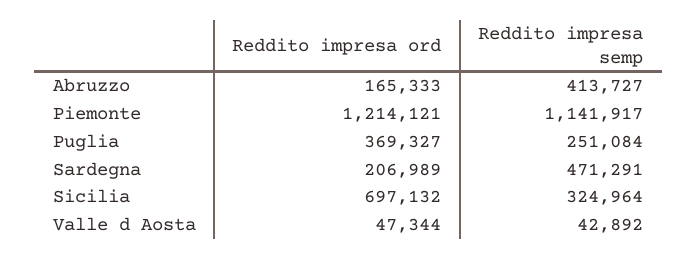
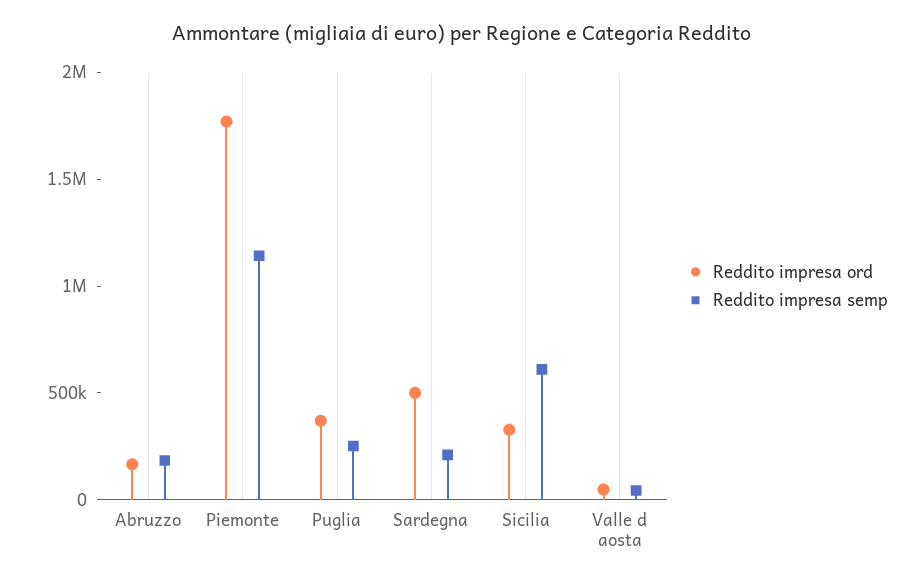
Reddito impresa semp, Abruzzo: 413727 -> 200000
Reddito impresa ord, Piemonte: 1214121 -> 1800000
Reddito impresa ord, Sardegna: 206989 -> 500000
Reddito impresa semp, Sardegna: 471291 -> 200000
Reddito impresa ord, Sicilia: 697132 -> 300000
Reddito impresa semp, Sicilia: 324964 -> 600000

